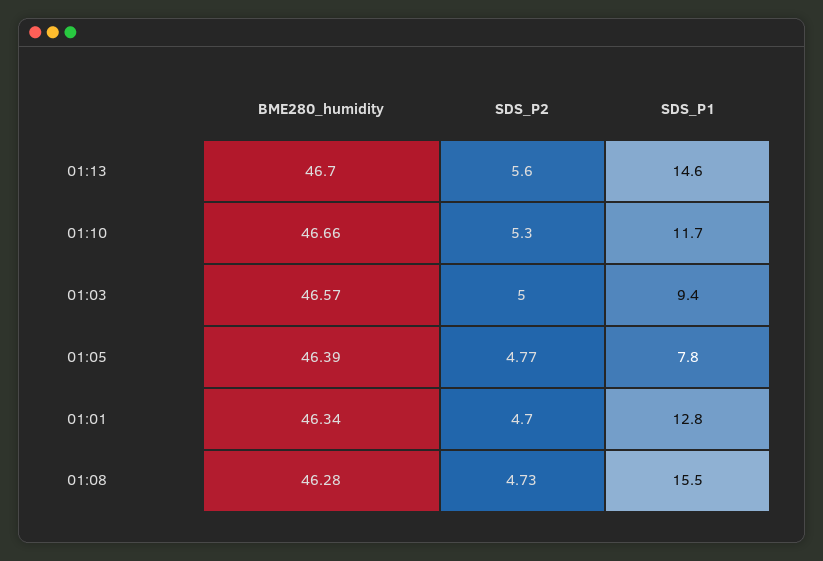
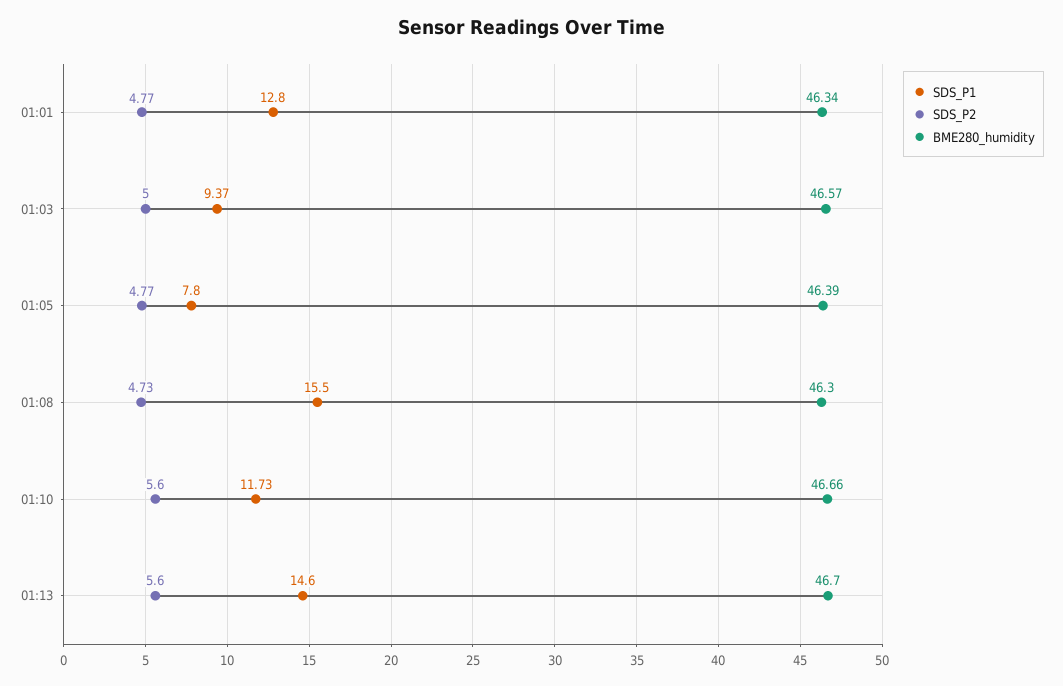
SDS_P2, 01:10: 5.3 -> 5.6
SDS_P2, 01:01: 4.7 -> 4.77
BME280_humidity, 01:08: 46.28 -> 46.3

